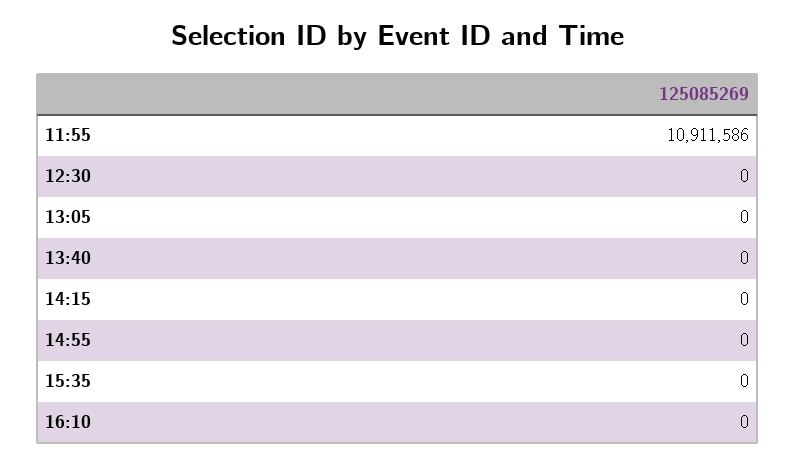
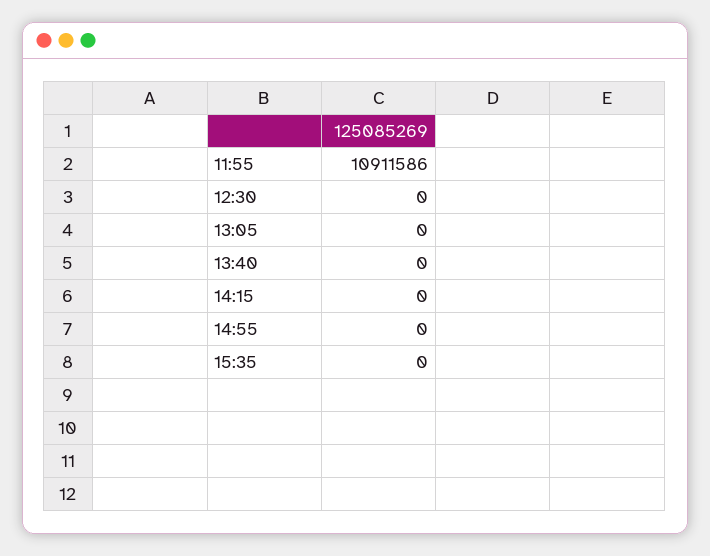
16:10: 0 -> none

